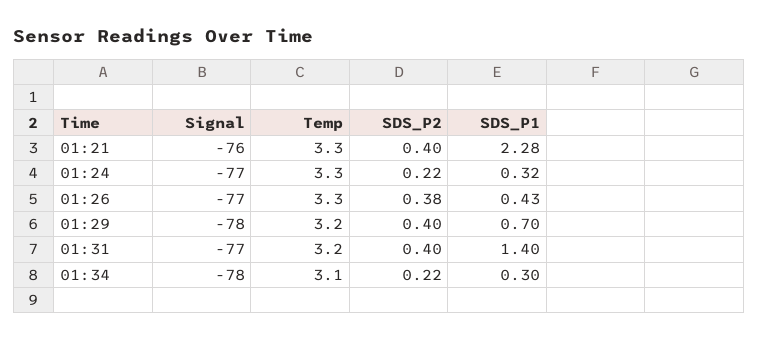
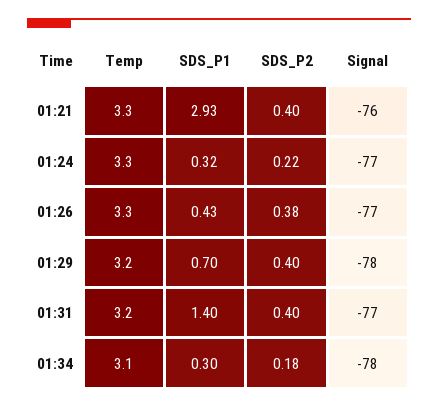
SDS_P1, 01:21: 2.28 -> 2.93
SDS_P2, 01:34: 0.22 -> 0.18

